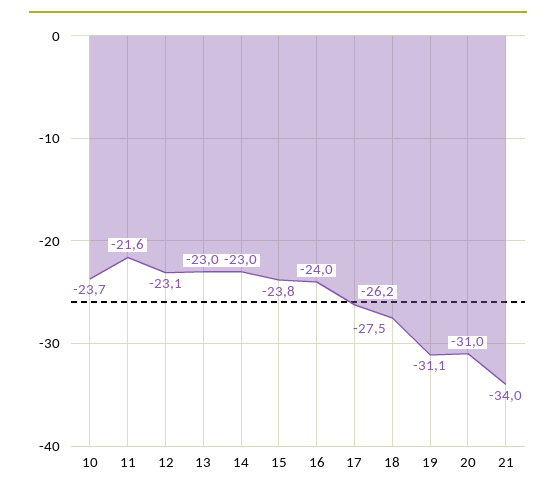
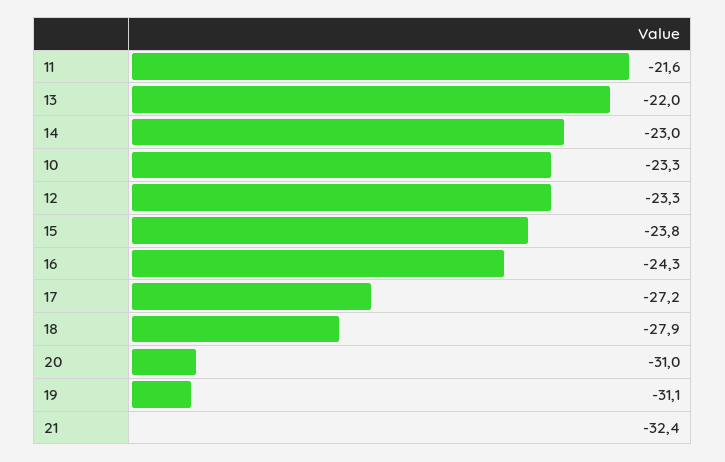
10: -23.7 -> -23.3
12: -23.1 -> -23.3
13: -23 -> -22
16: -24 -> -24.3
17: -26.2 -> -27.2
18: -27.5 -> -27.9
21: -34 -> -32.4

